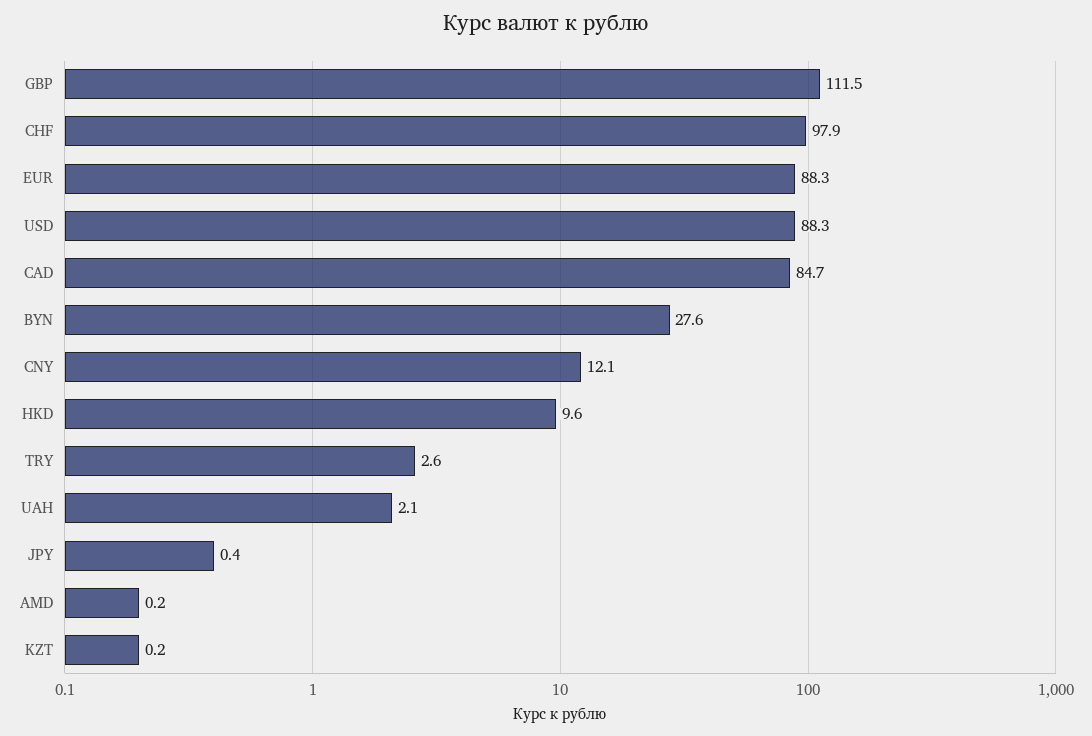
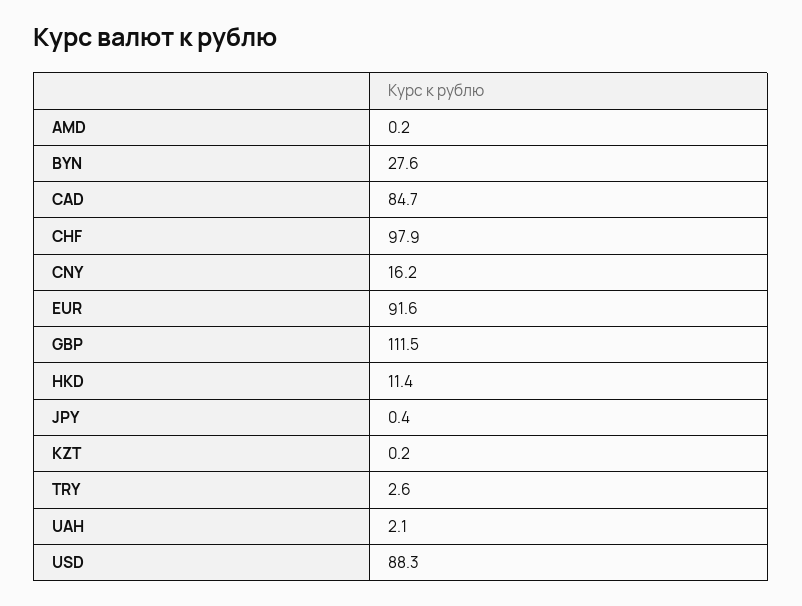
EUR: 88.3 -> 91.6
CNY: 12.1 -> 16.2
HKD: 9.6 -> 11.4

